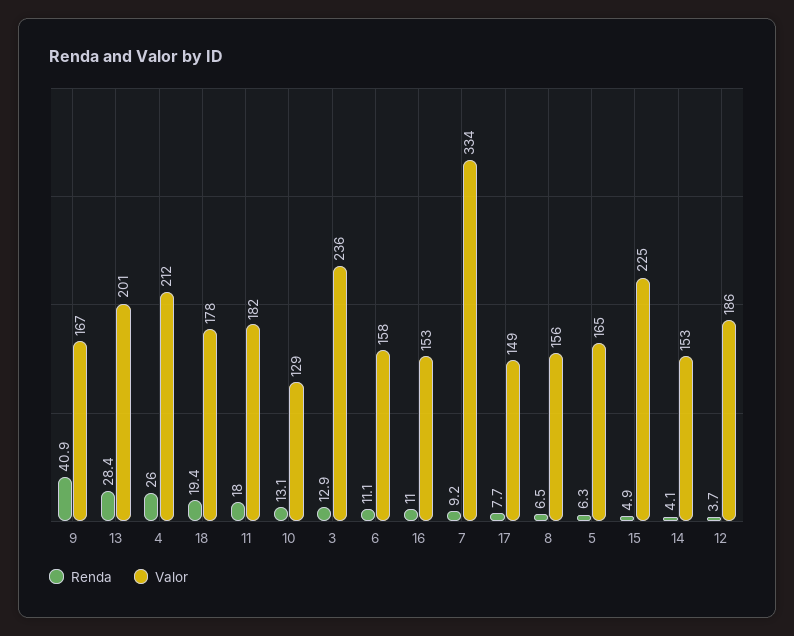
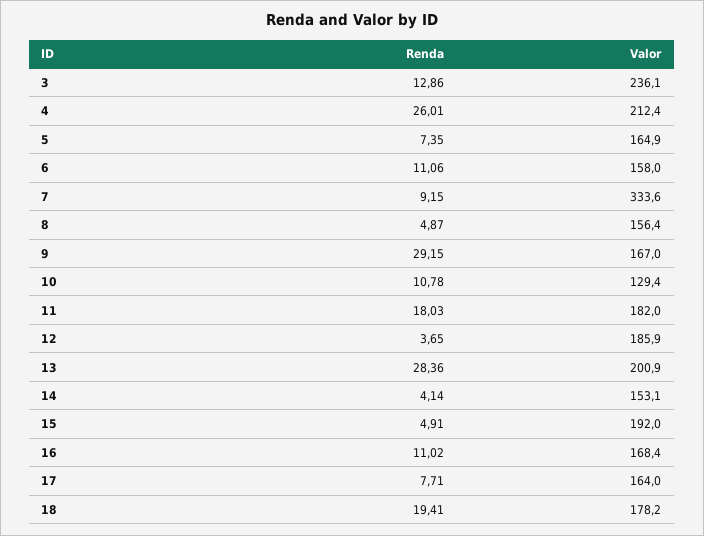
Renda, 9: 40.9 -> 29.15
Renda, 10: 13.1 -> 10.78
Valor, 16: 153 -> 168.4
Valor, 17: 149 -> 164
Renda, 8: 6.5 -> 4.87
Renda, 5: 6.3 -> 7.35
Valor, 15: 225 -> 192

